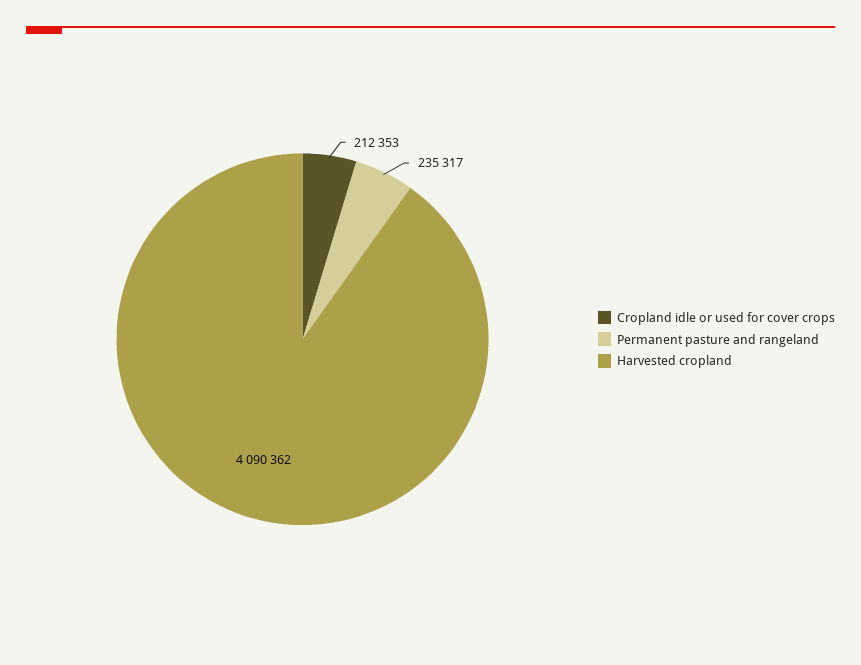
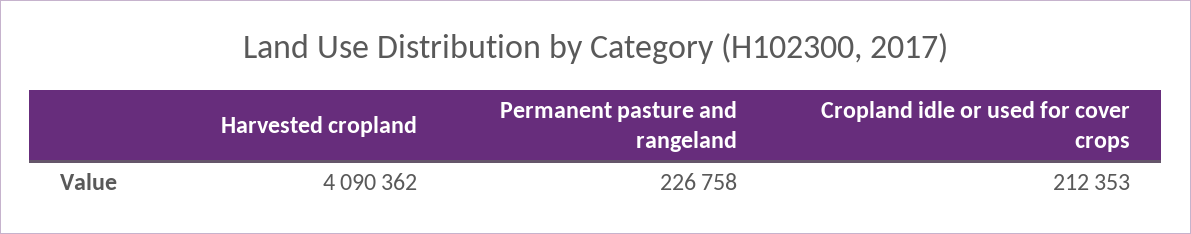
Permanent pasture and rangeland: 235317 -> 226758

